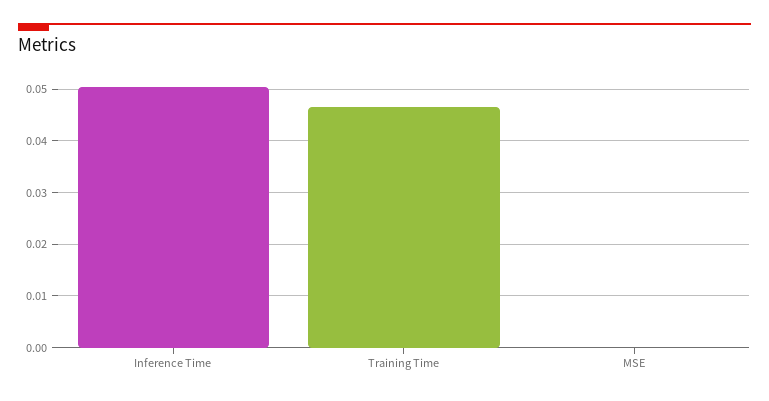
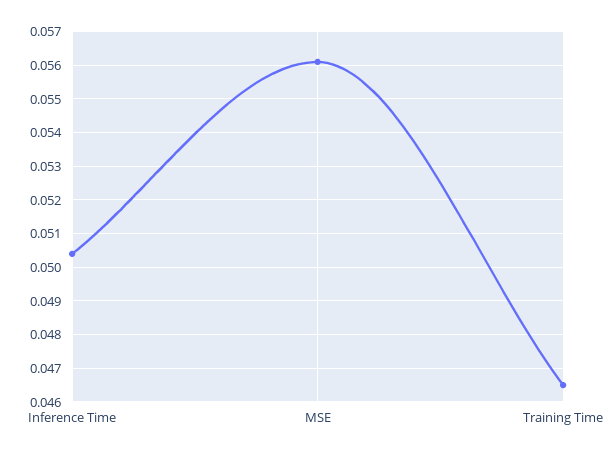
MSE: 0 -> 0.056

